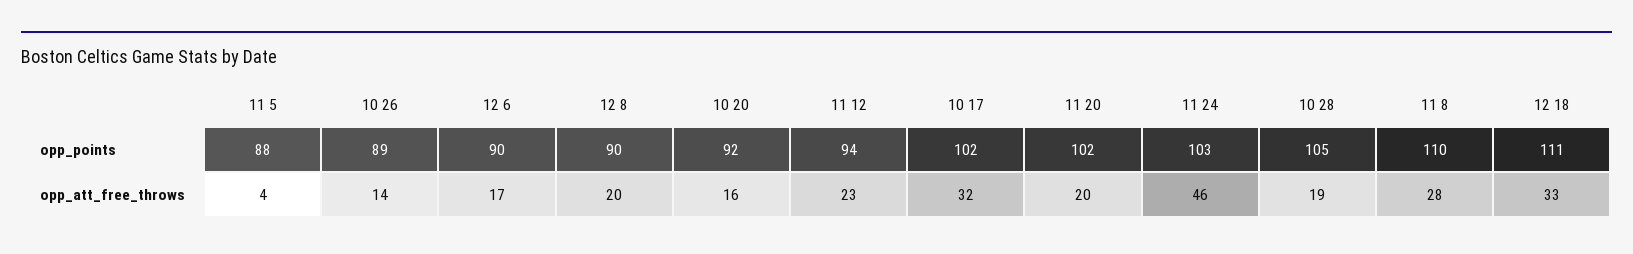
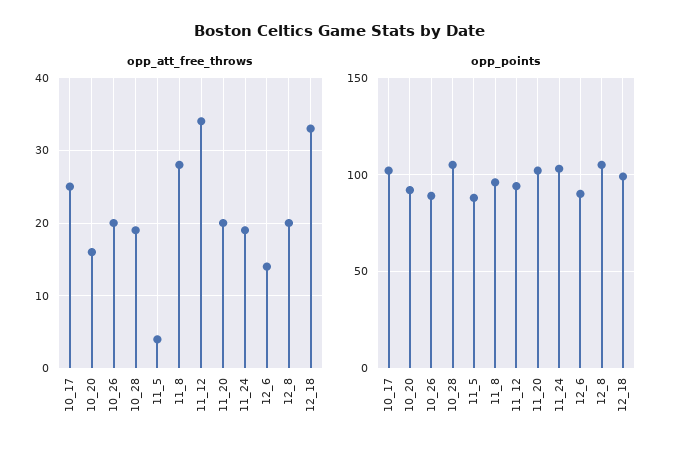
opp_points, 12 8: 90 -> 105
opp_points, 11 8: 110 -> 95
opp_points, 12 18: 111 -> 100
opp_att_free_throws, 10 26: 14 -> 20
opp_att_free_throws, 12 6: 17 -> 14
opp_att_free_throws, 11 12: 23 -> 34
opp_att_free_throws, 10 17: 32 -> 25
opp_att_free_throws, 11 24: 46 -> 19

